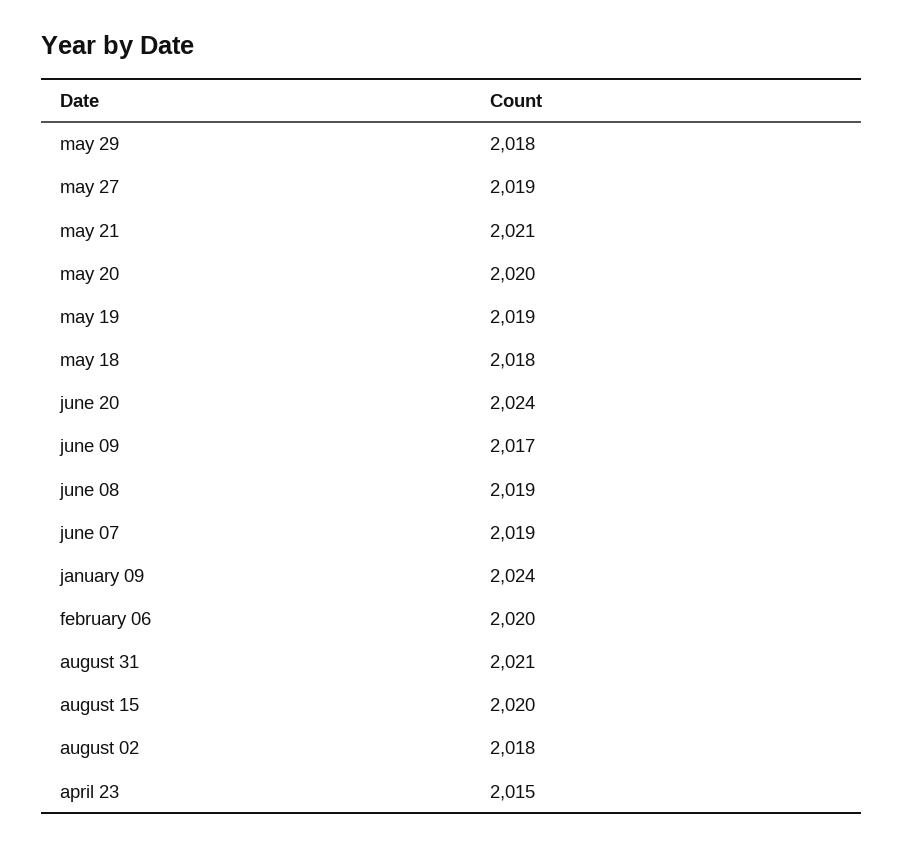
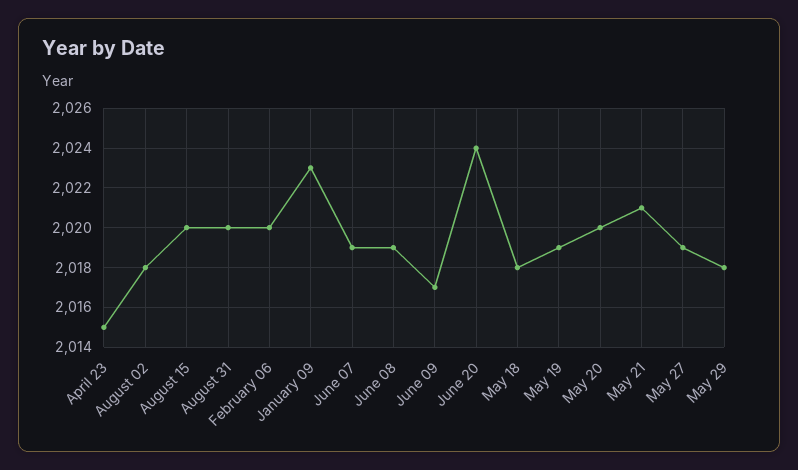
january 09: 2024 -> 2023
august 31: 2021 -> 2020

